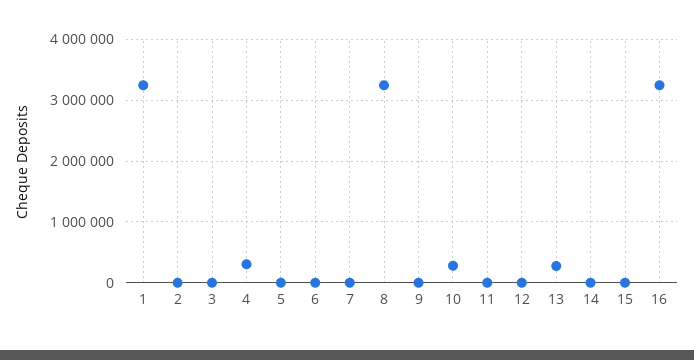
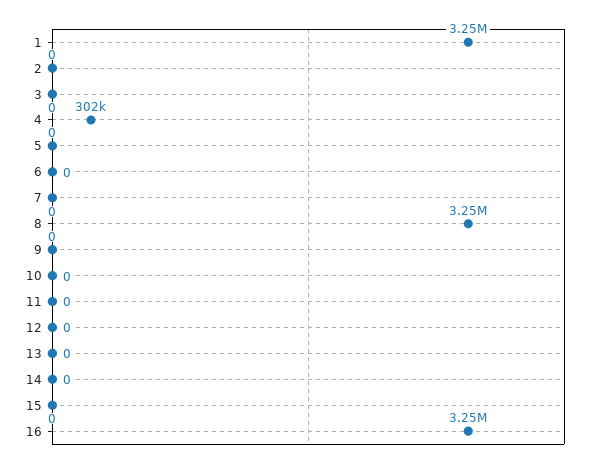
10: 300000 -> 0
13: 300000 -> 0

